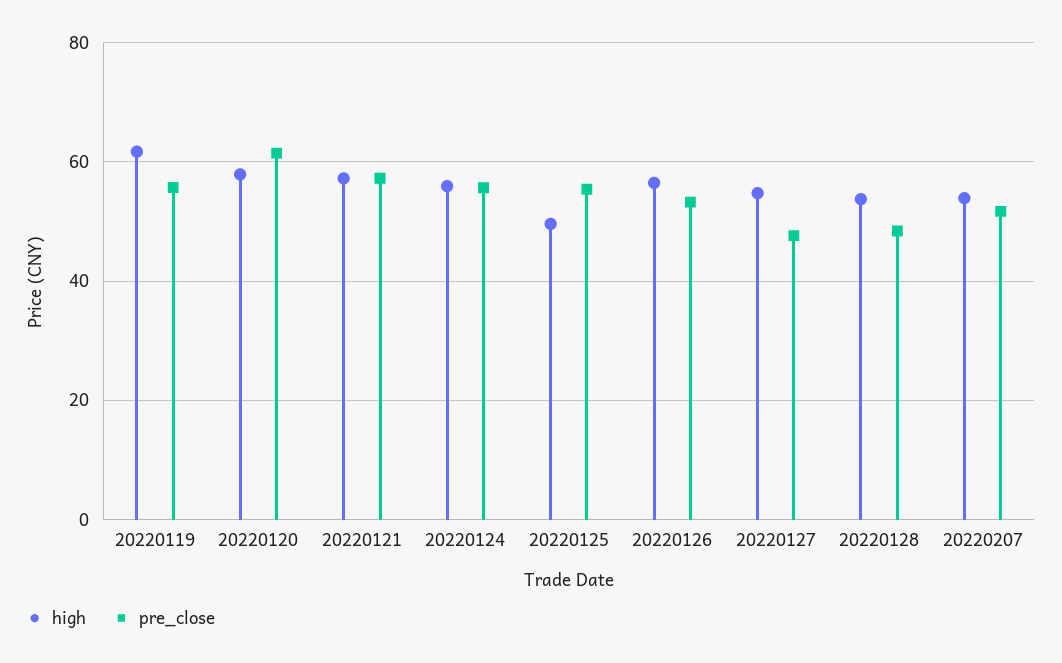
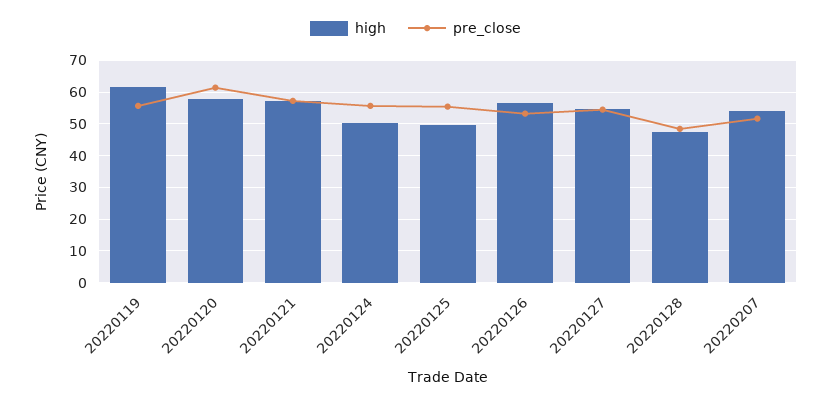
high, 20220124: 56 -> 50
pre_close, 20220127: 48 -> 54
high, 20220128: 54 -> 48

